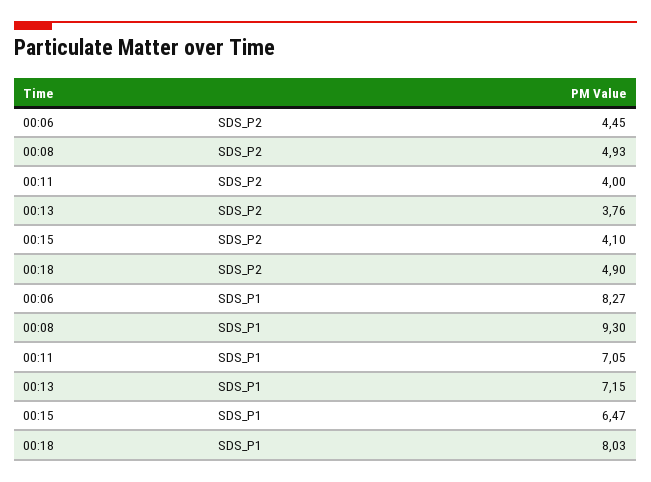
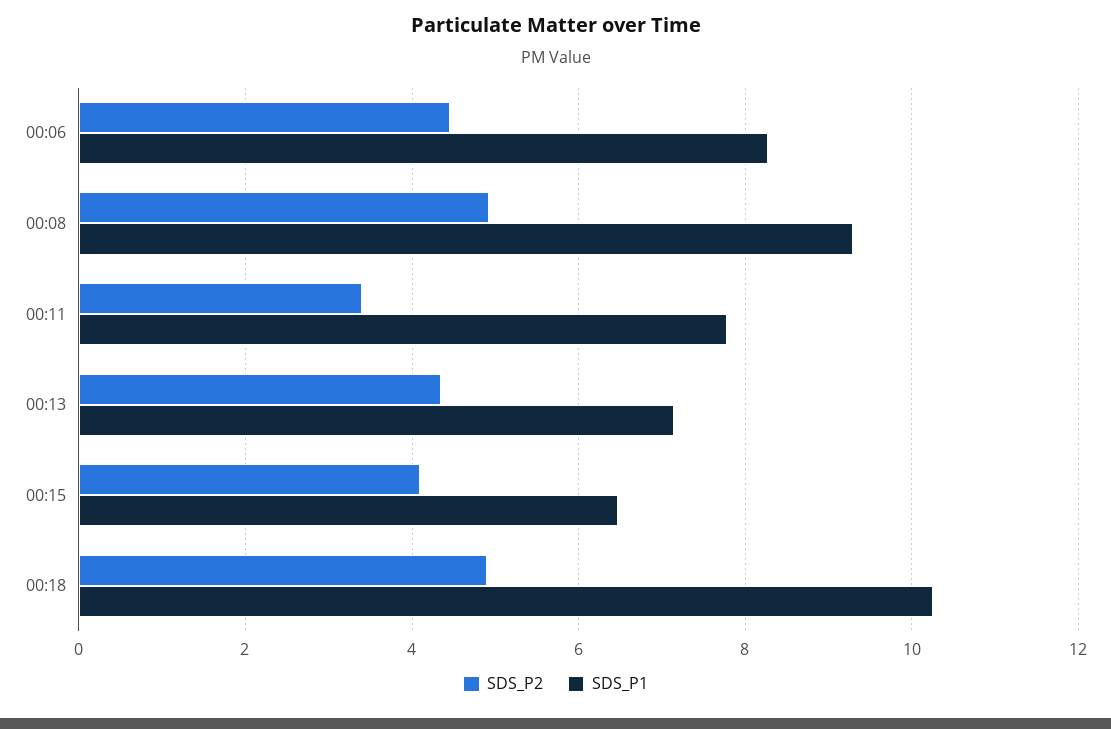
SDS_P2, 00:11: 4 -> 3.4
SDS_P2, 00:13: 3.76 -> 4.4
SDS_P1, 00:11: 7.05 -> 7.8
SDS_P1, 00:18: 8.03 -> 10.2

